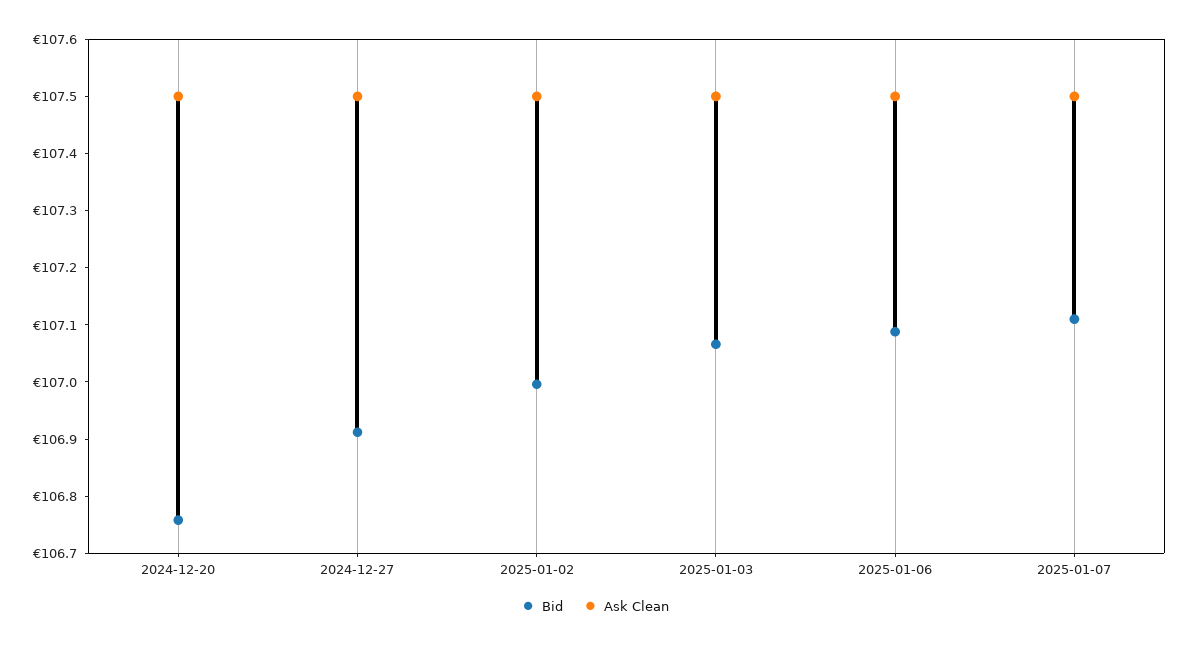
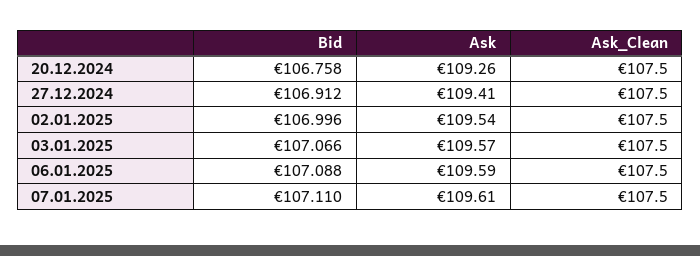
Ask, 2024-12-20: none -> 109.26
Ask, 2024-12-27: none -> 109.41
Ask, 2025-01-02: none -> 109.54
Ask, 2025-01-03: none -> 109.57
Ask, 2025-01-06: none -> 109.59
Ask, 2025-01-07: none -> 109.61

